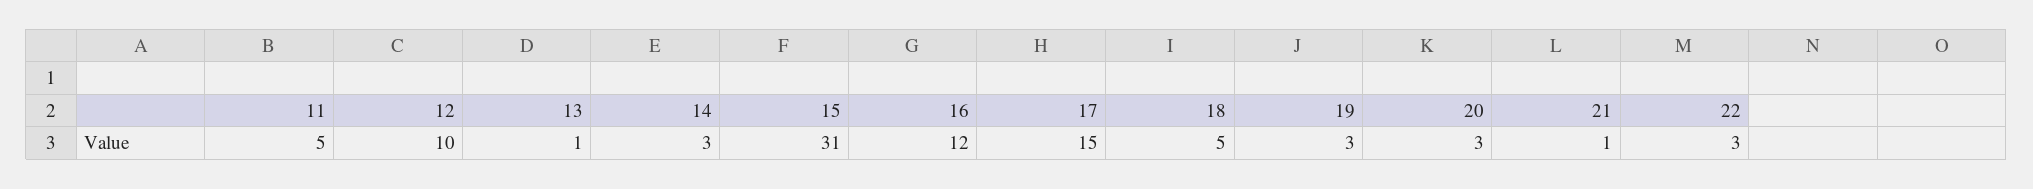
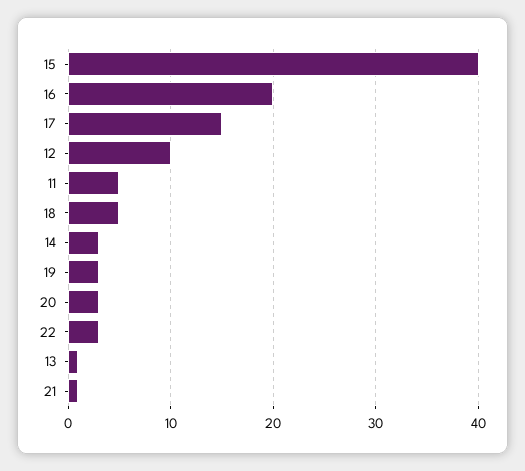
15: 31 -> 40
16: 12 -> 20

